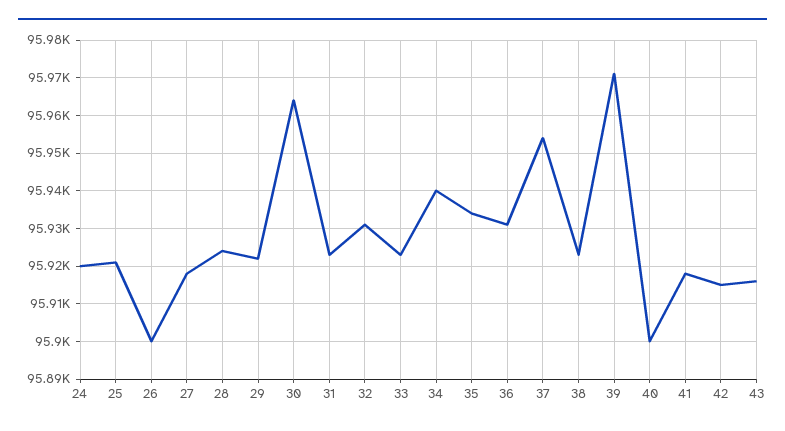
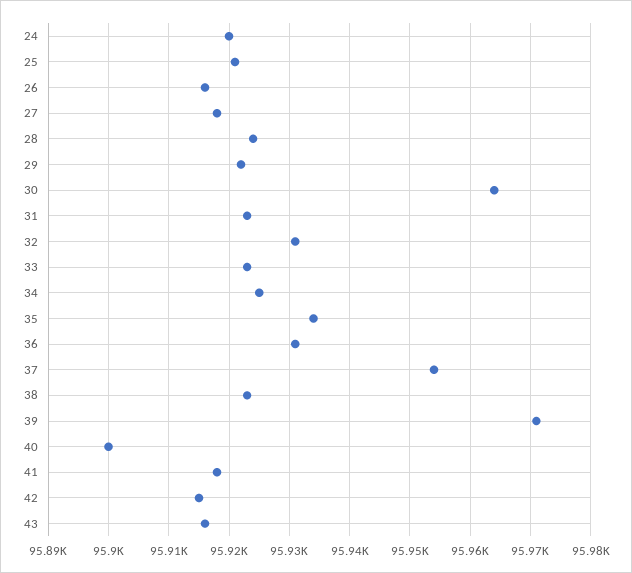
26: 95900 -> 95916
34: 95940 -> 95925

